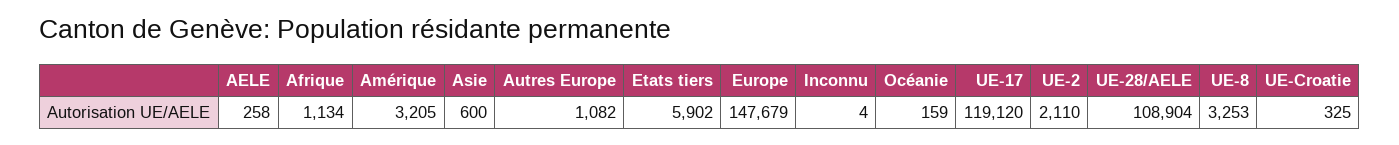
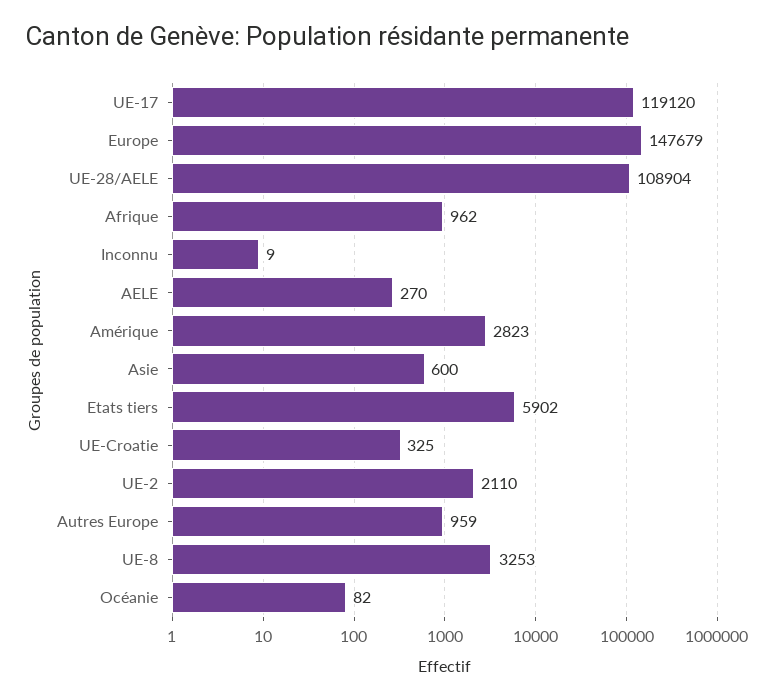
AELE: 258 -> 270
Afrique: 1134 -> 962
Amérique: 3205 -> 2823
Autres Europe: 1082 -> 959
Inconnu: 4 -> 9
Océanie: 159 -> 82

